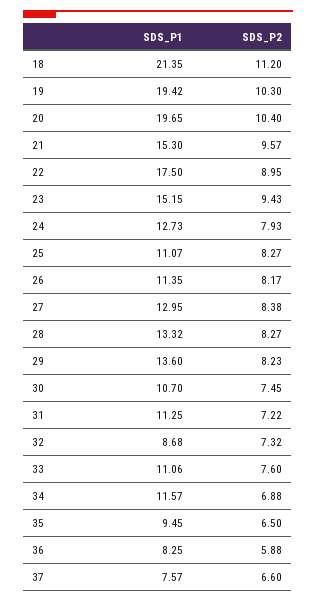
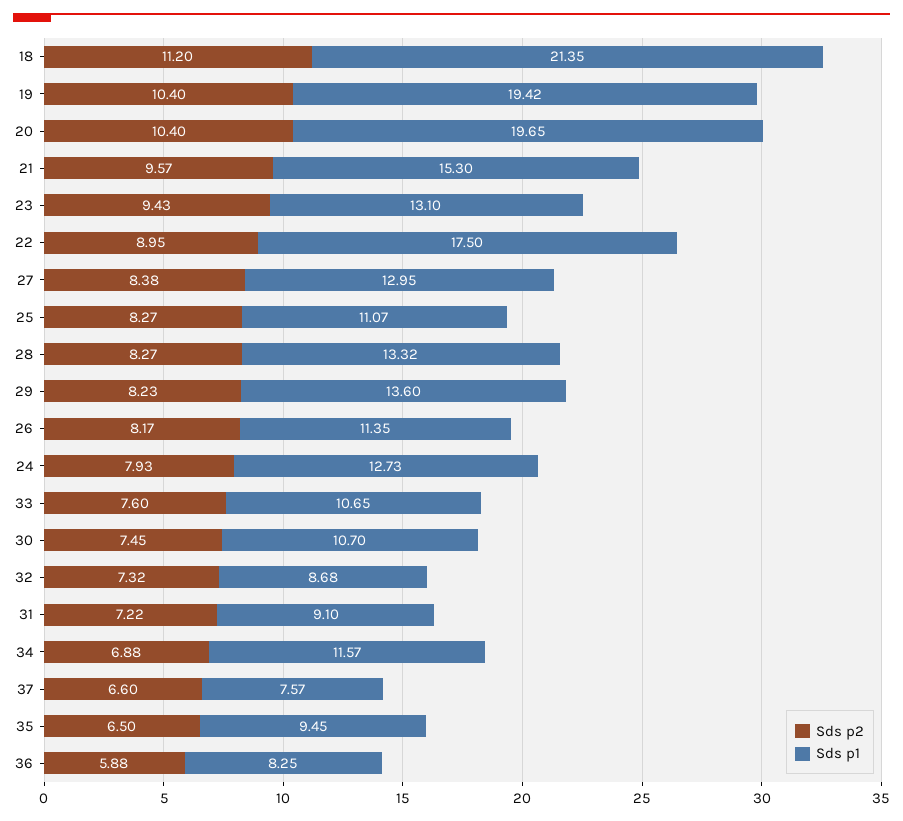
SDS_P2, 19: 10.3 -> 10.4
SDS_P1, 23: 15.15 -> 13.1
SDS_P1, 31: 11.25 -> 9.1
SDS_P1, 33: 11.06 -> 10.65

